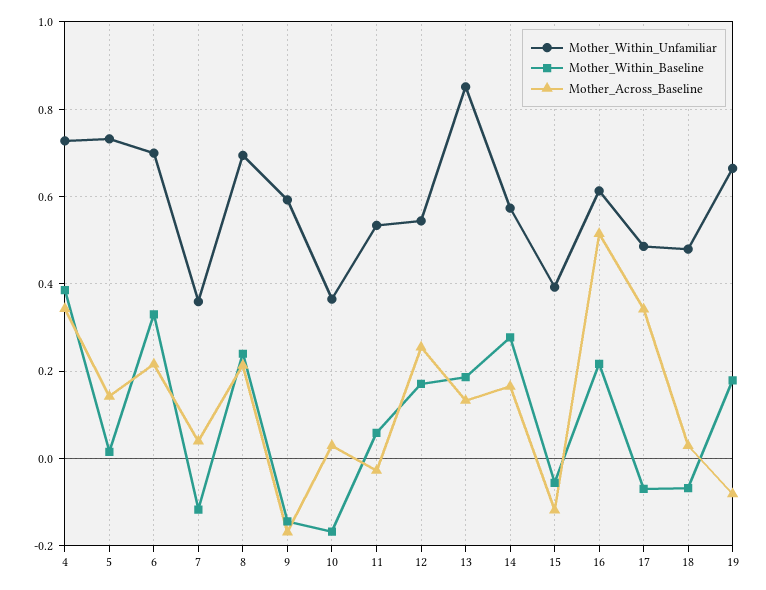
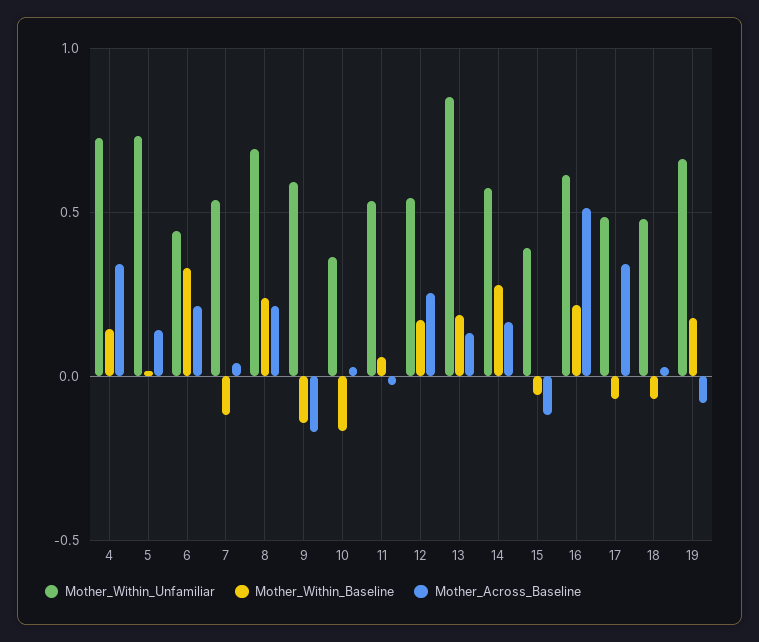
Mother_Within_Baseline, 4: 0.38 -> 0.15
Mother_Within_Unfamiliar, 6: 0.7 -> 0.45
Mother_Within_Unfamiliar, 7: 0.36 -> 0.55

